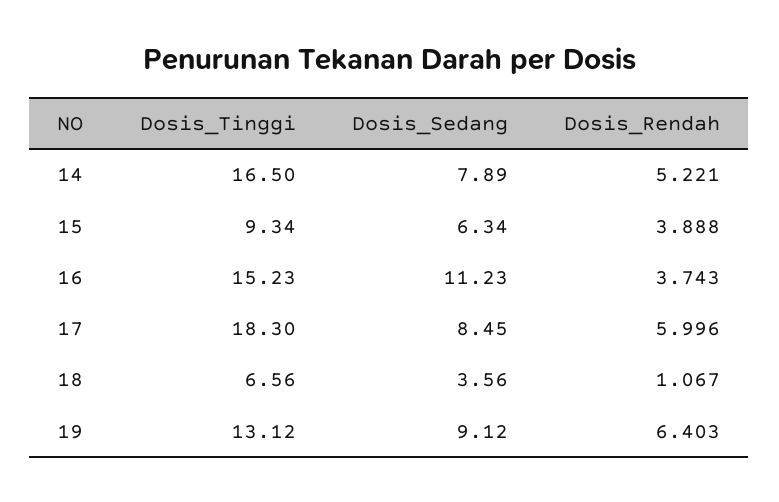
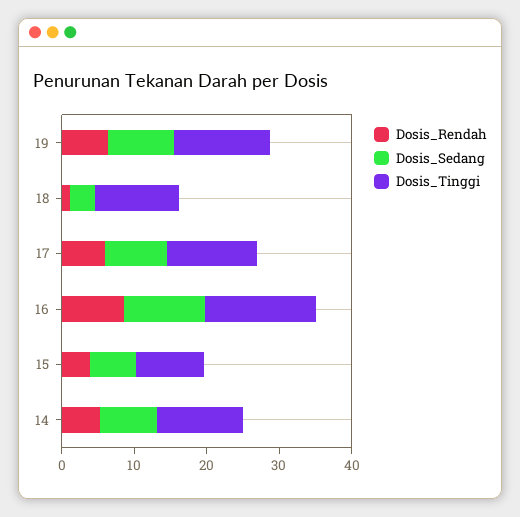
Dosis_Tinggi, 14: 16.5 -> 12
Dosis_Rendah, 16: 3.743 -> 8
Dosis_Tinggi, 17: 18.3 -> 12
Dosis_Tinggi, 18: 6.56 -> 12

